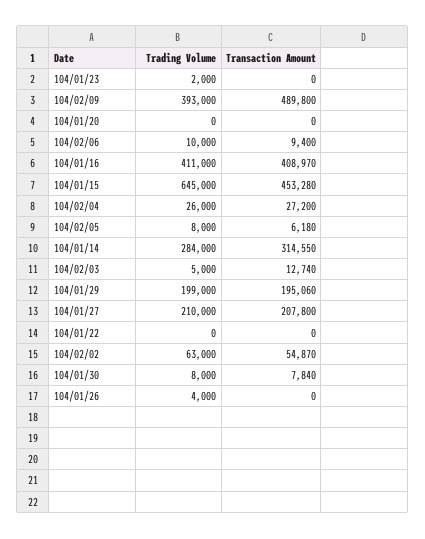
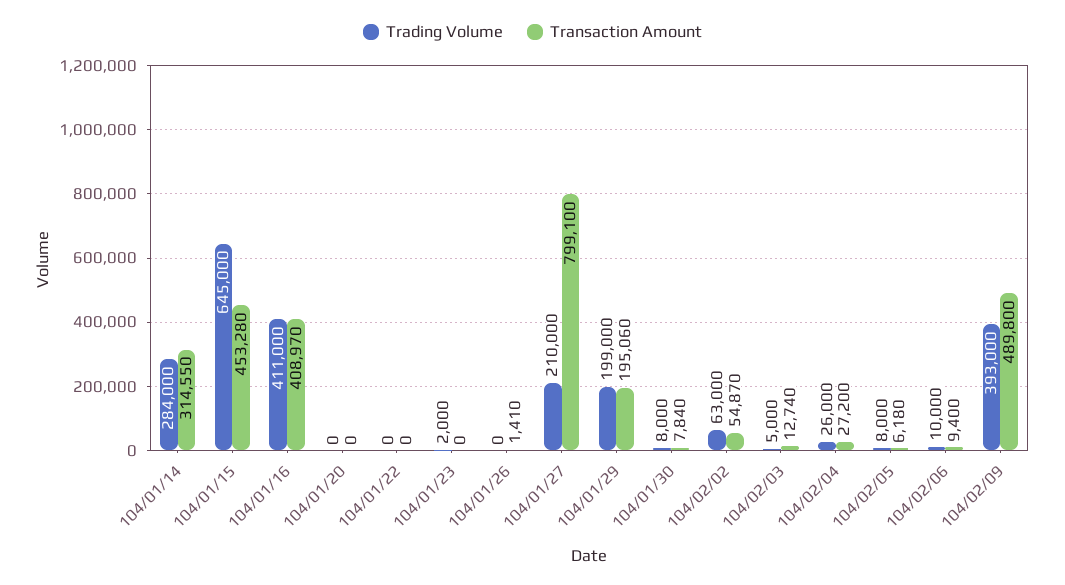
Transaction Amount, 104/01/27: 207800 -> 799100
Trading Volume, 104/01/26: 4000 -> 0
Transaction Amount, 104/01/26: 0 -> 1410

